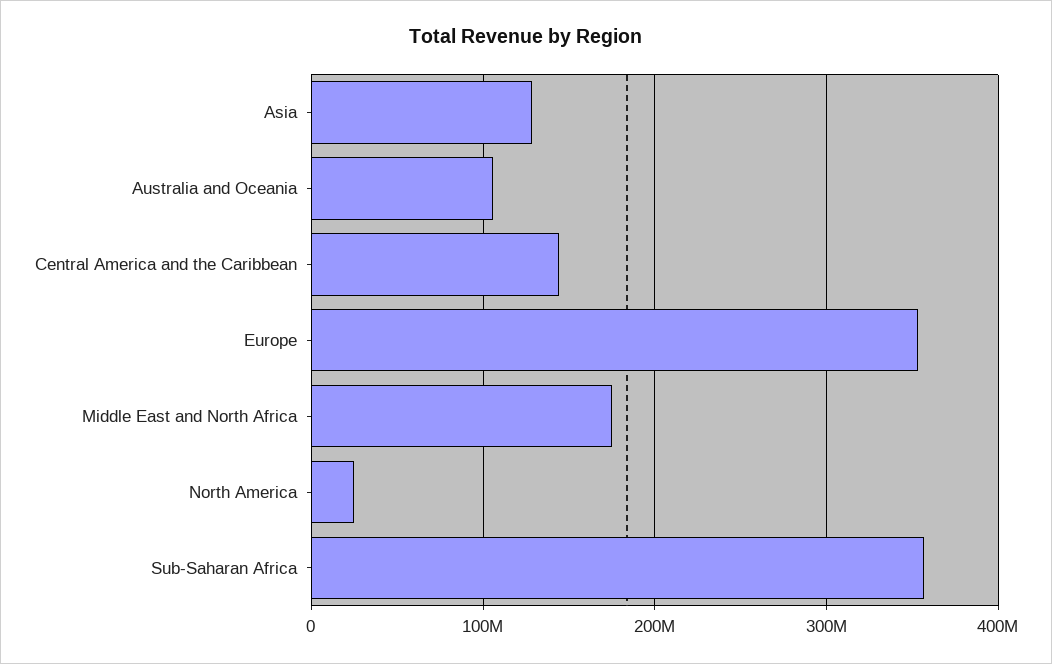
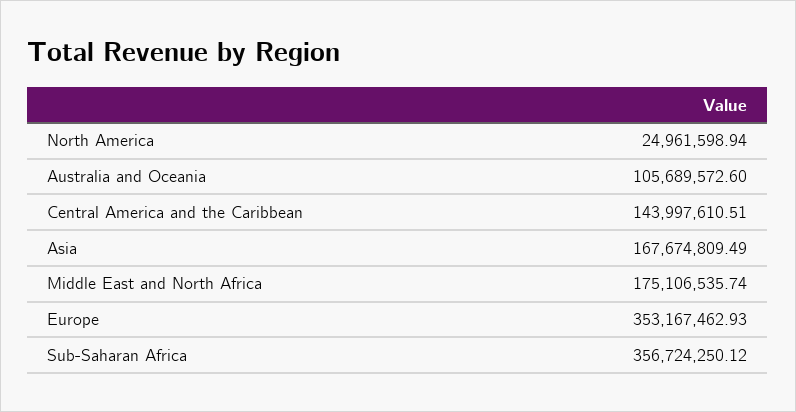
Asia: 130000000 -> 167674809.49

